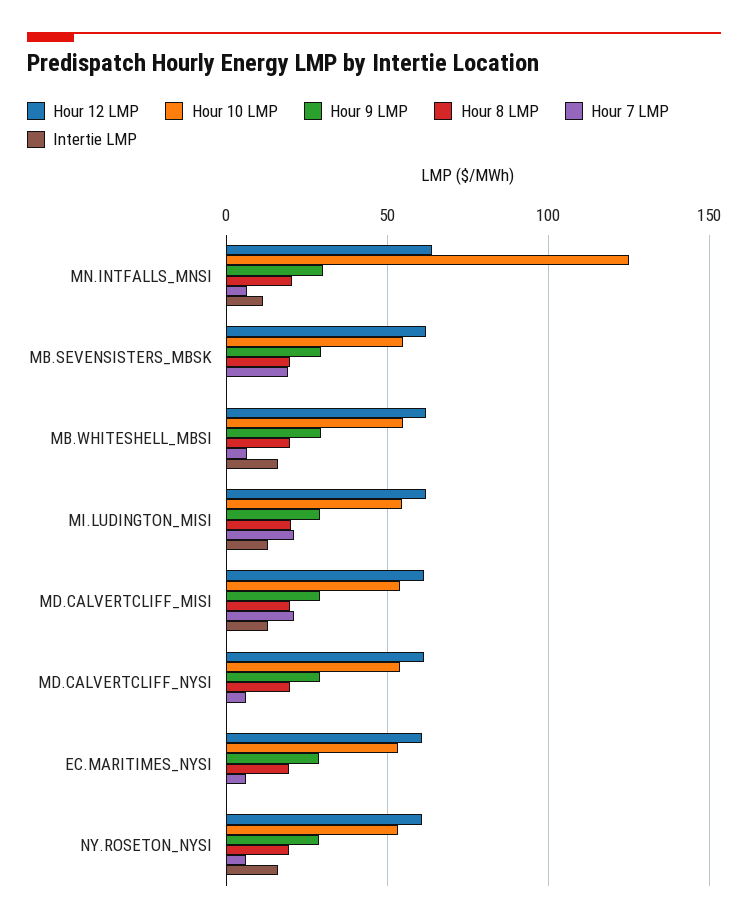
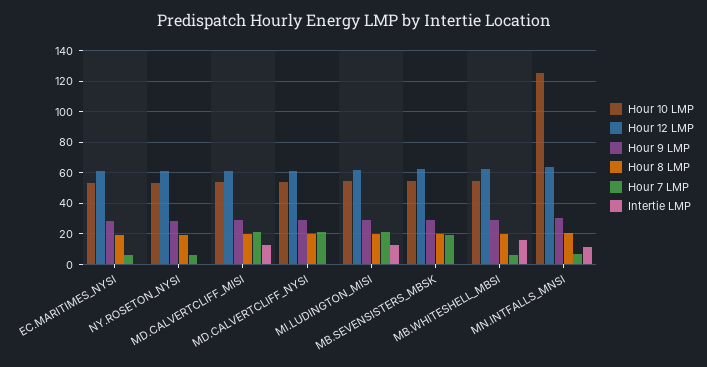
Hour 7 LMP, MD.CALVERTCLIFF_NYSI: 5 -> 20
Intertie LMP, NY.ROSETON_NYSI: 15 -> 0

